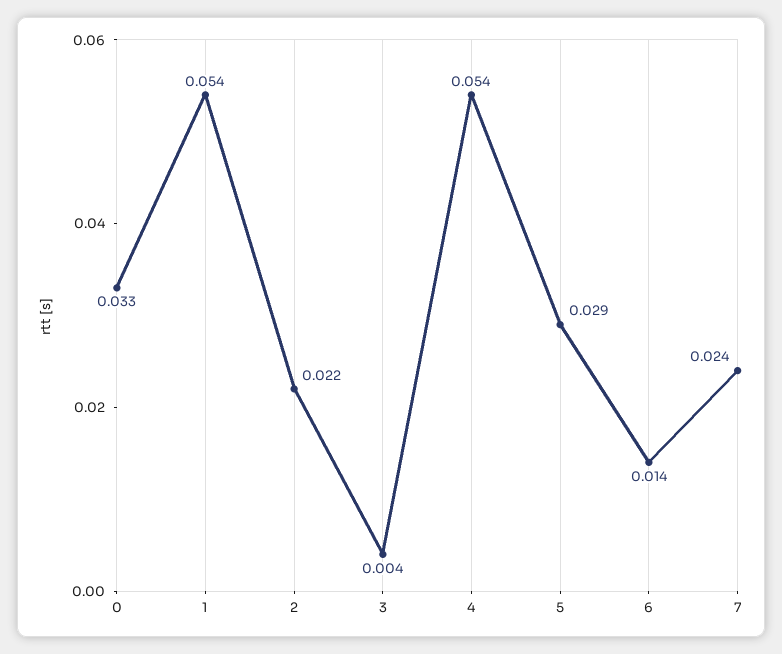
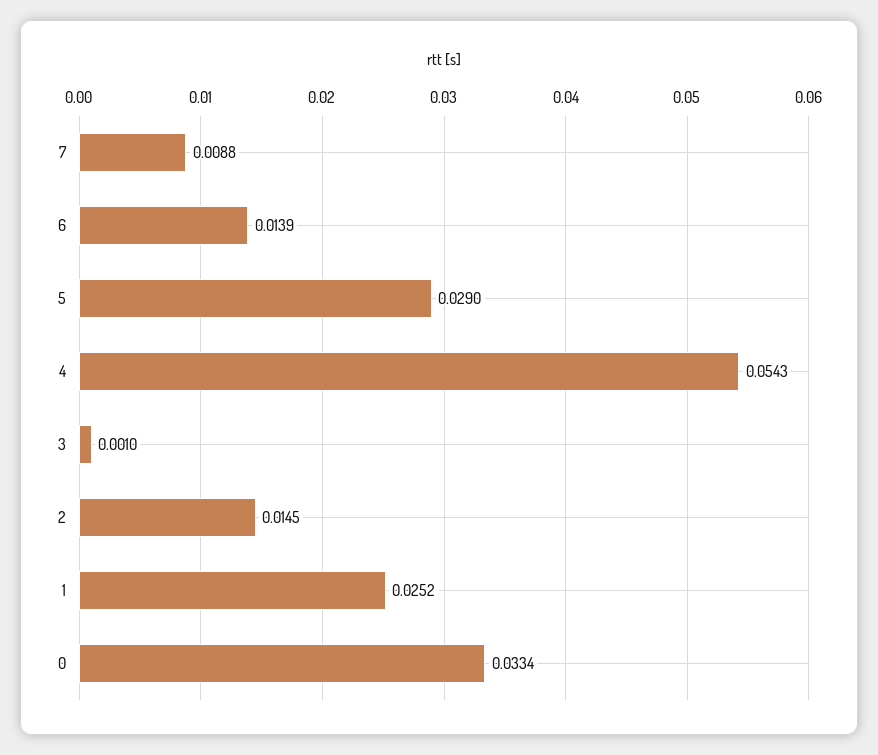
1: 0.054 -> 0.0252
2: 0.022 -> 0.0145
3: 0.004 -> 0.001
7: 0.024 -> 0.0088

